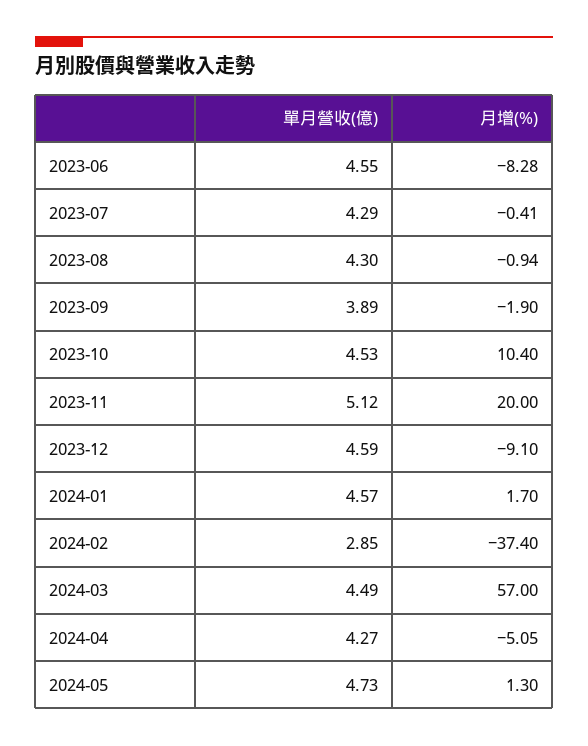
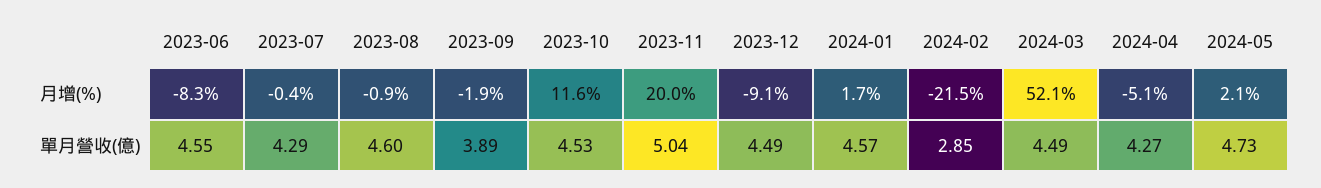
單月營收(億), 2023-08: 4.3 -> 4.6
月增(%), 2023-10: 10.4 -> 11.6
單月營收(億), 2023-11: 5.12 -> 5.04
單月營收(億), 2023-12: 4.59 -> 4.49
月增(%), 2024-02: -37.4 -> -21.5
月增(%), 2024-03: 57 -> 52.1
月增(%), 2024-05: 1.3 -> 2.1

